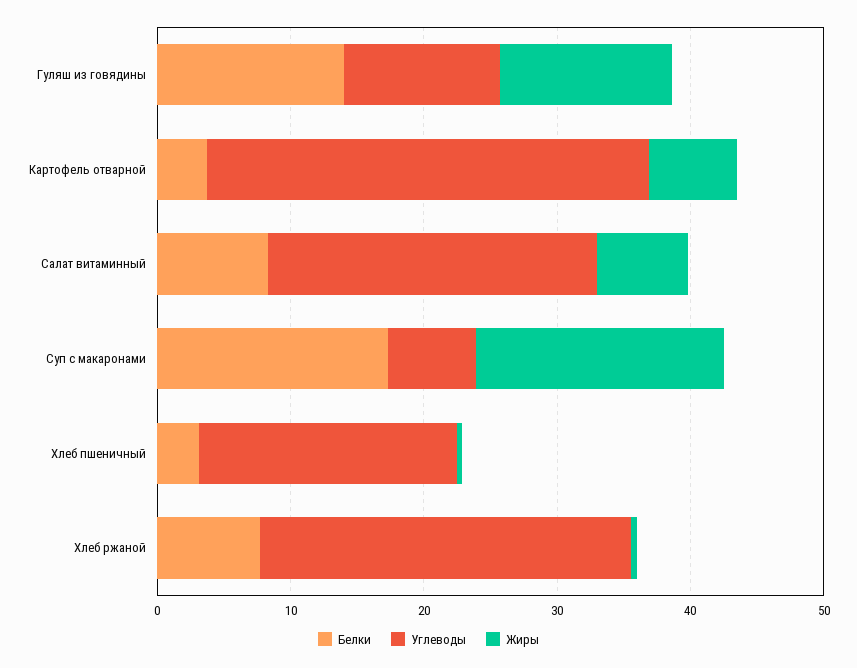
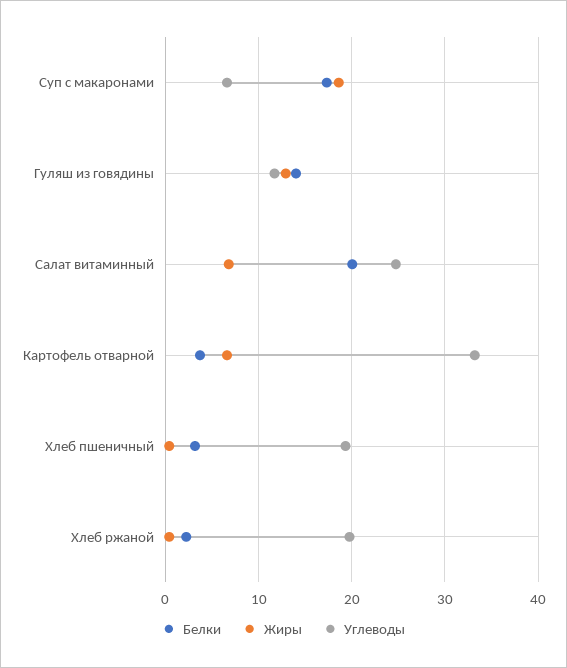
Белки, Салат витаминный: 8 -> 20
Белки, Хлеб ржаной: 8 -> 2
Углеводы, Хлеб ржаной: 28 -> 20

